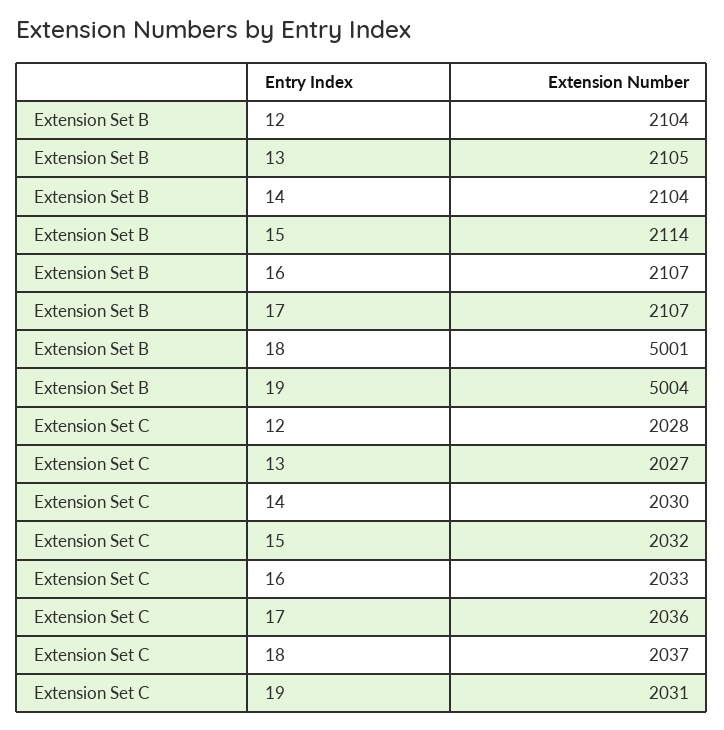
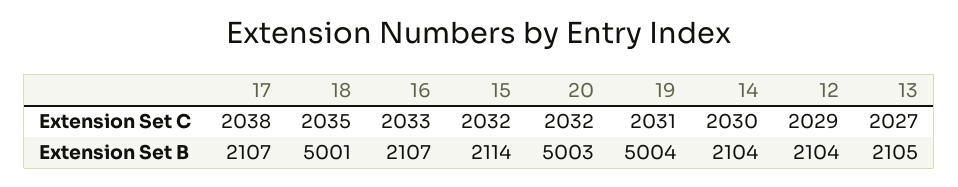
Extension Set C, 12: 2028 -> 2029
Extension Set C, 17: 2036 -> 2038
Extension Set C, 18: 2037 -> 2035
Extension Set C, 20: none -> 2032
Extension Set B, 20: none -> 5003

